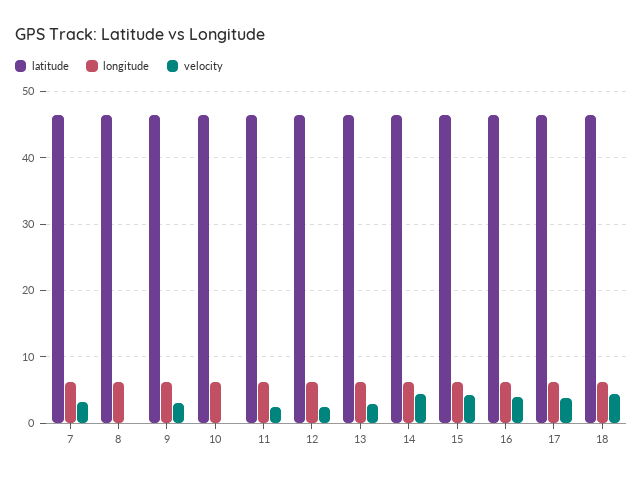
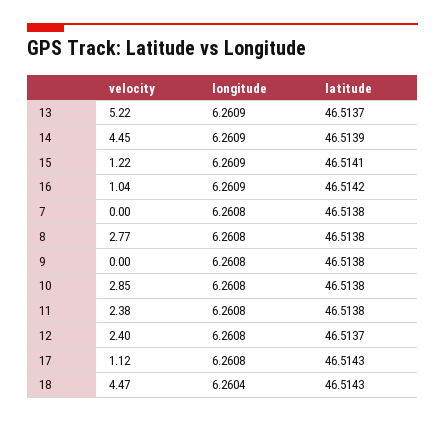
velocity, 7: 3 -> 0
velocity, 8: 0 -> 2.77
velocity, 9: 3 -> 0
velocity, 10: 0 -> 2.85
velocity, 13: 3 -> 5.22
velocity, 15: 4 -> 1.22
velocity, 16: 4 -> 1.04
velocity, 17: 4 -> 1.12

